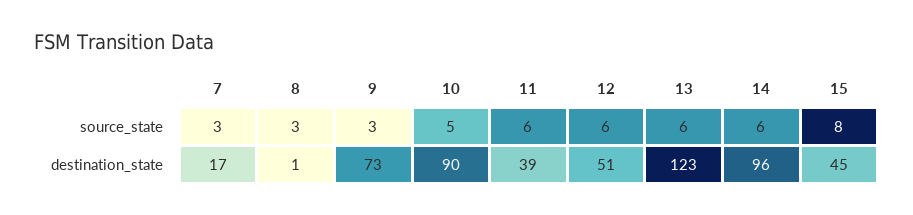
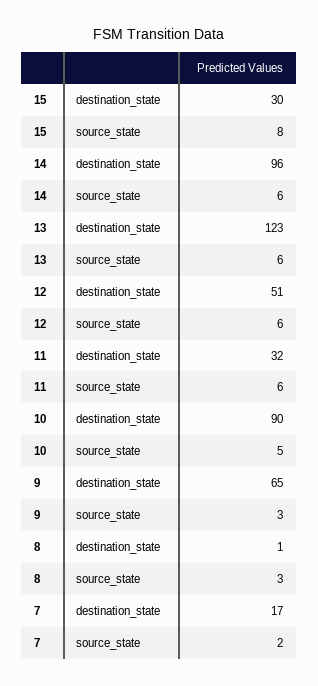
7, source_state: 3 -> 2
9, destination_state: 73 -> 65
11, destination_state: 39 -> 32
15, destination_state: 45 -> 30

